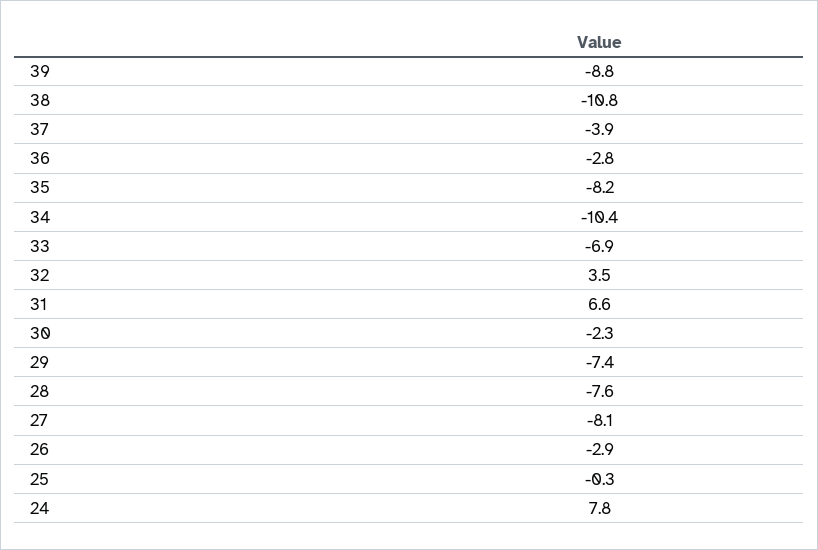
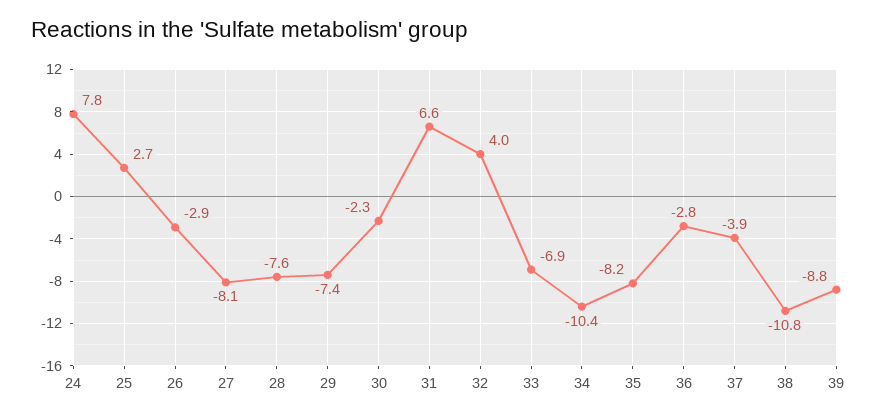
32: 3.5 -> 4
25: -0.3 -> 2.7

